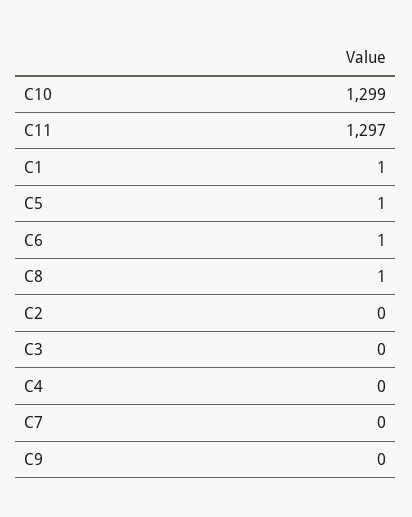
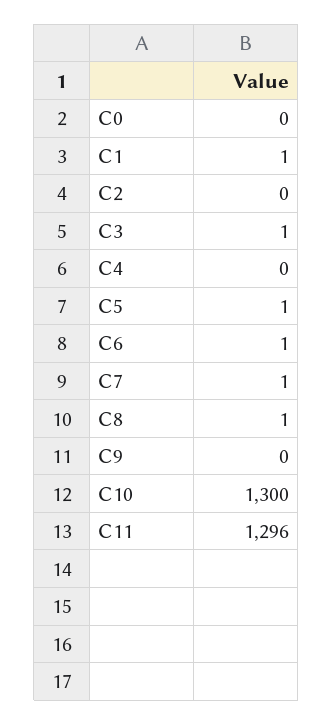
C10: 1299 -> 1300
C11: 1297 -> 1296
C3: 0 -> 1
C7: 0 -> 1
C0: none -> 0

